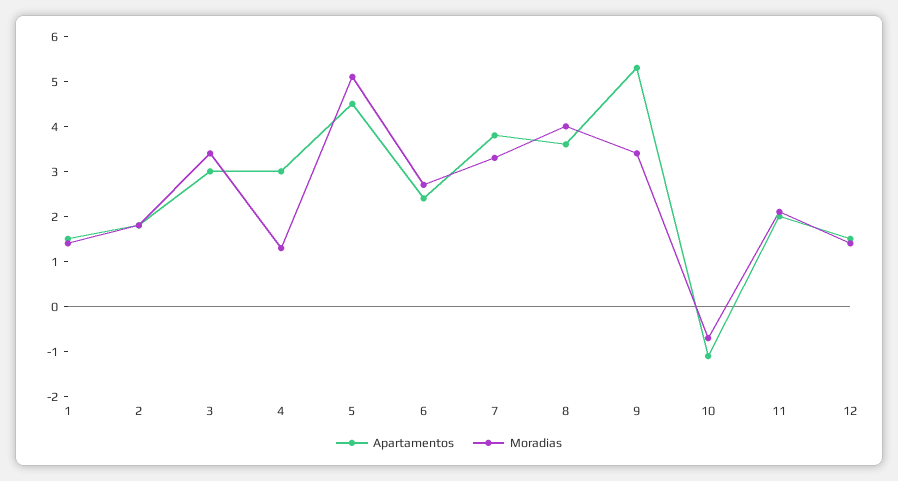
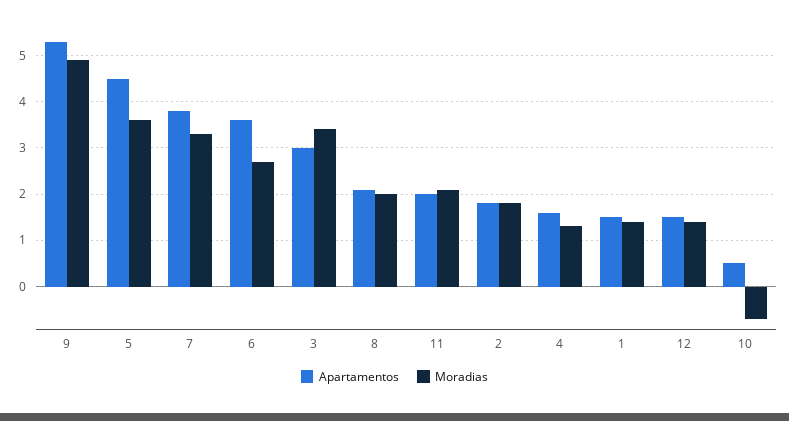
Apartamentos, 4: 3 -> 1.5
Moradias, 5: 5 -> 3.5
Apartamentos, 6: 2.5 -> 3.5
Apartamentos, 8: 3.5 -> 2
Moradias, 8: 4 -> 2
Moradias, 9: 3.5 -> 5
Apartamentos, 10: -1 -> 0.5

